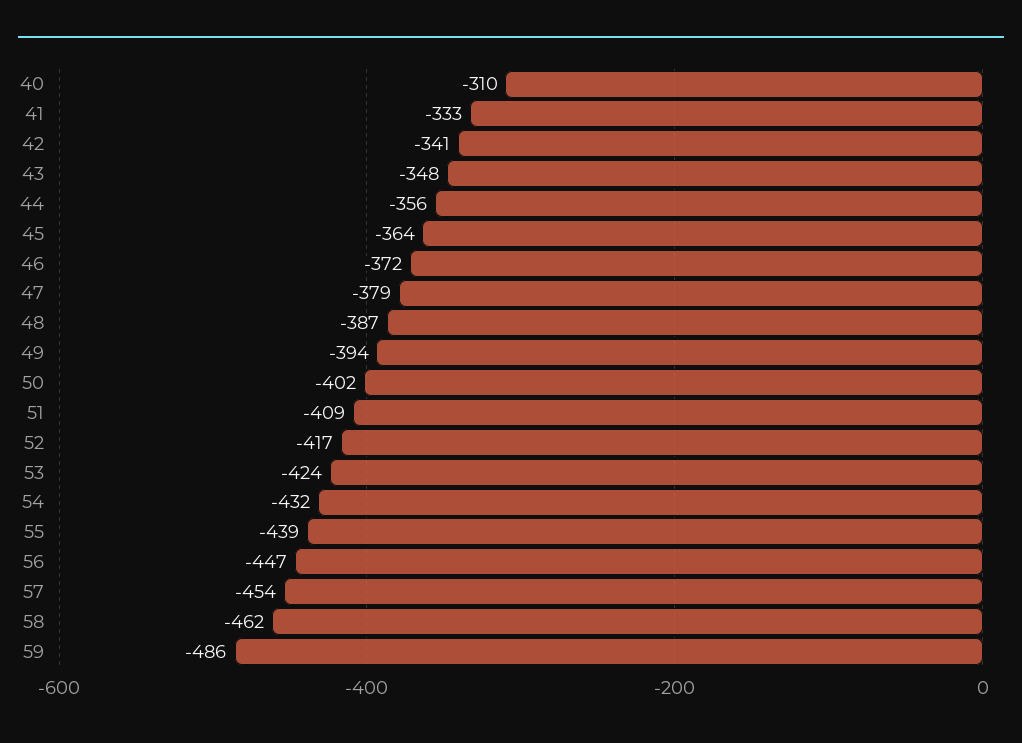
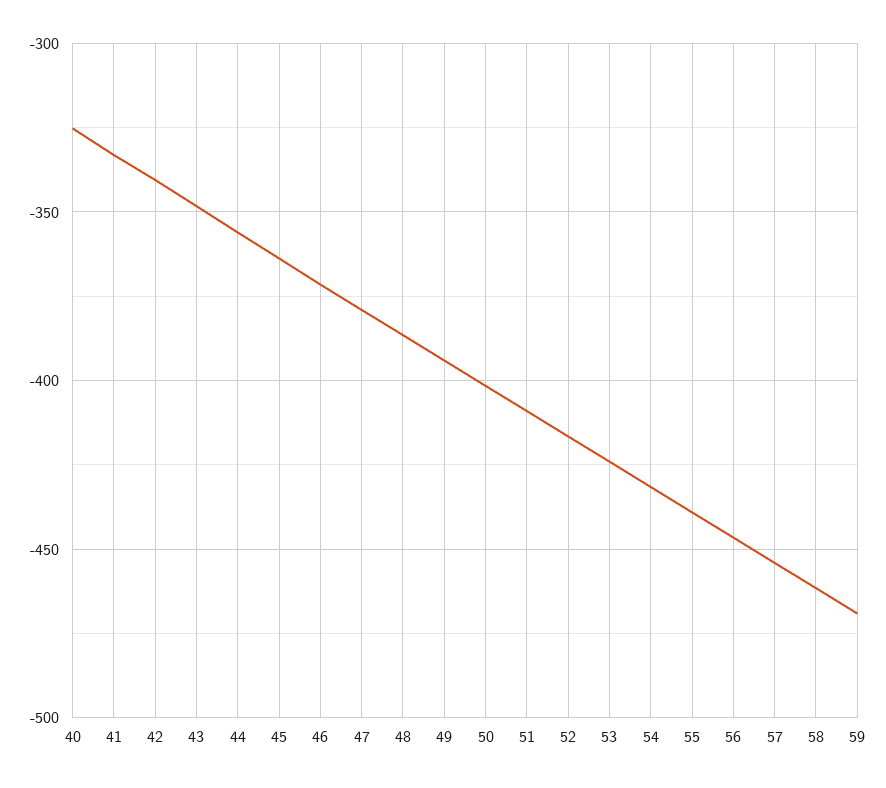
40: -310 -> -325
59: -486 -> -470

